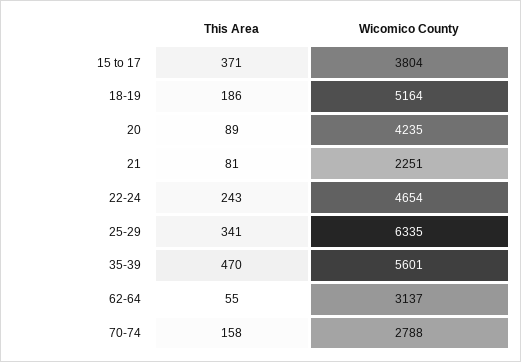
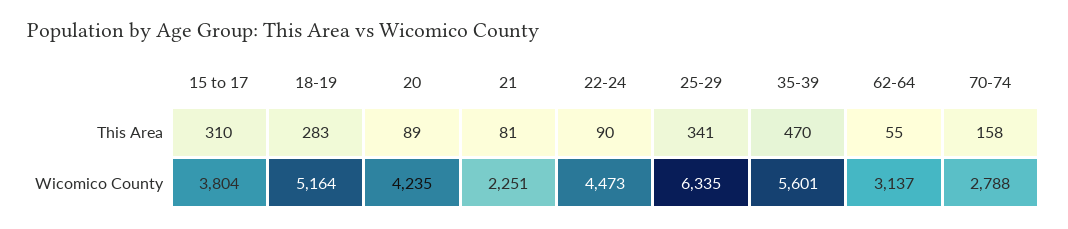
This Area, 15 to 17: 371 -> 310
This Area, 18-19: 186 -> 283
This Area, 22-24: 243 -> 90
Wicomico County, 22-24: 4654 -> 4473

